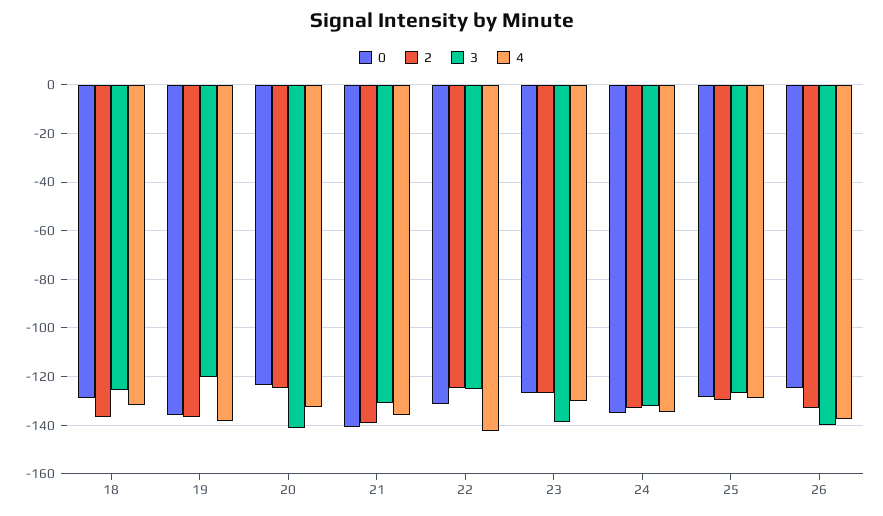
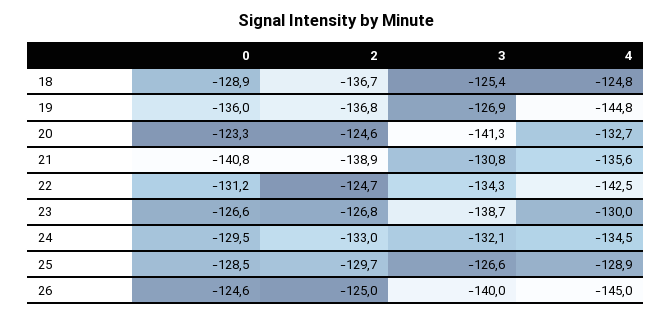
4, 18: -132.5 -> -124.8
3, 19: -120 -> -126.9
4, 19: -137.5 -> -144.8
3, 22: -125 -> -134.3
0, 24: -135 -> -129.5
2, 26: -132.5 -> -125
4, 26: -137.5 -> -145

